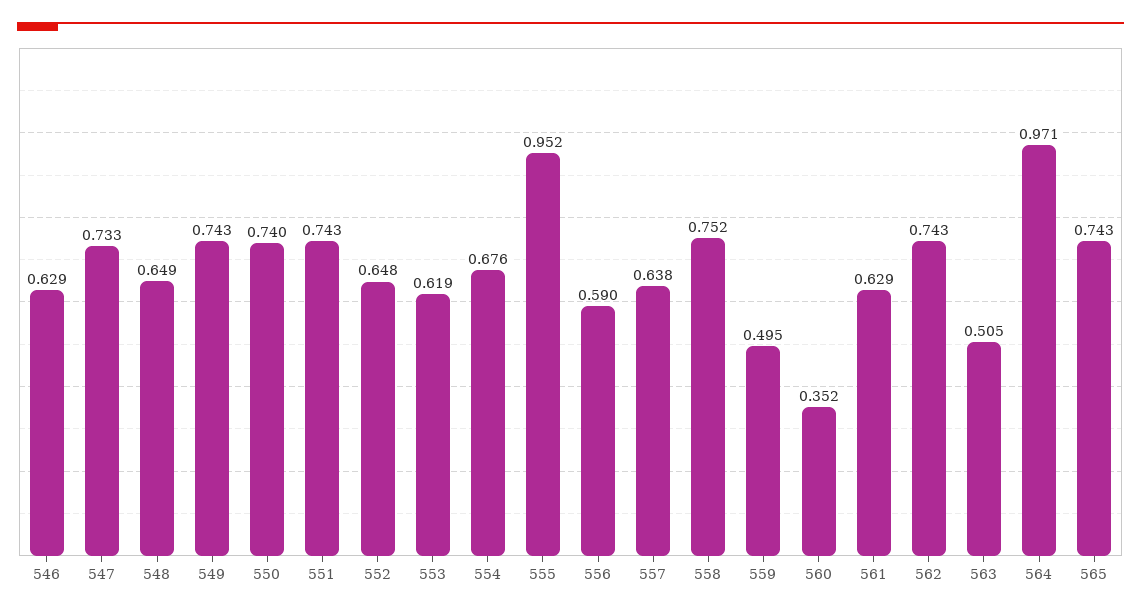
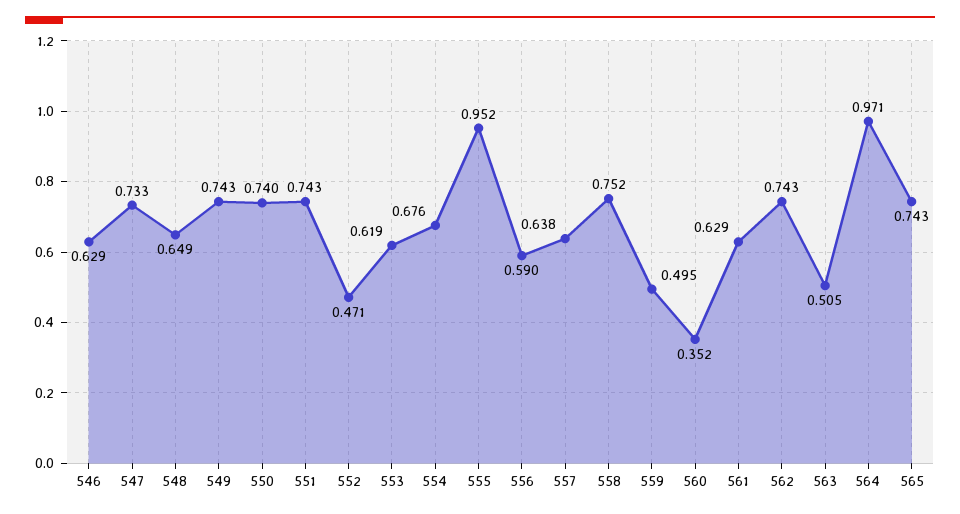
552: 0.648 -> 0.471

